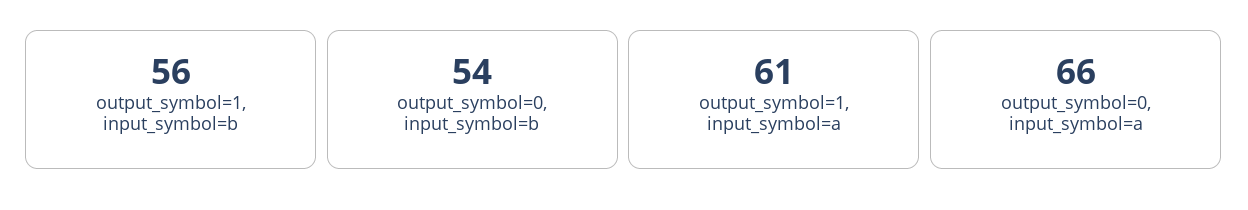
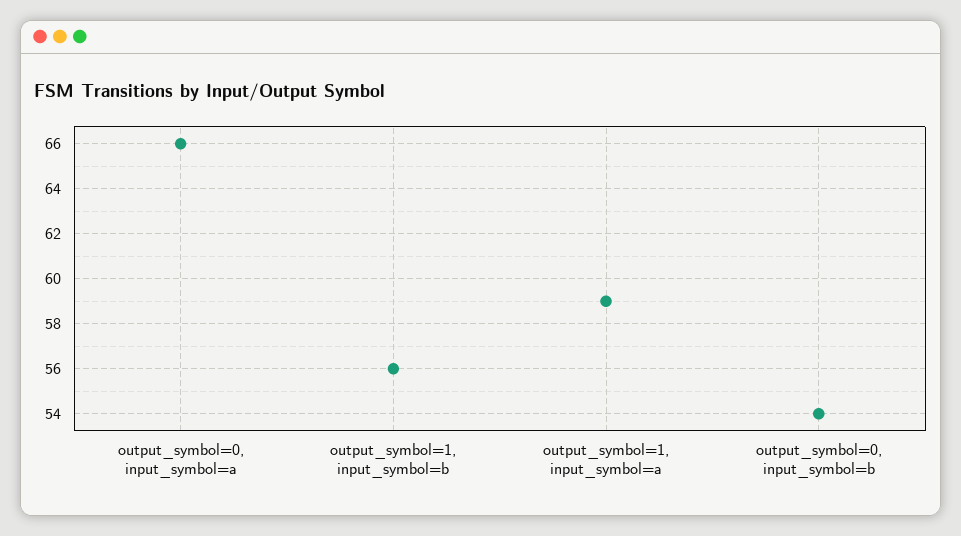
output_symbol=1, input_symbol=a: 61 -> 59

